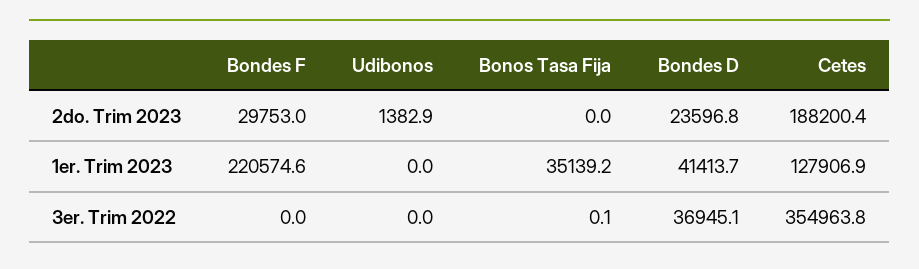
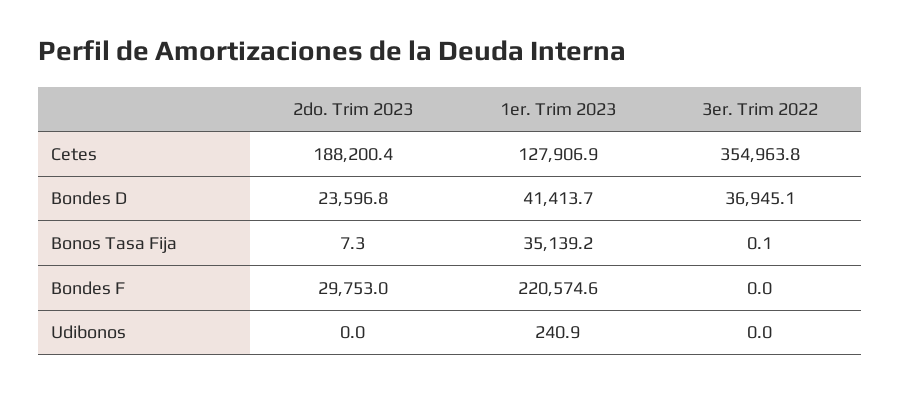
Udibonos, 2do. Trim 2023: 1382.9 -> 0
Bonos Tasa Fija, 2do. Trim 2023: 0 -> 7.3
Udibonos, 1er. Trim 2023: 0 -> 240.9

